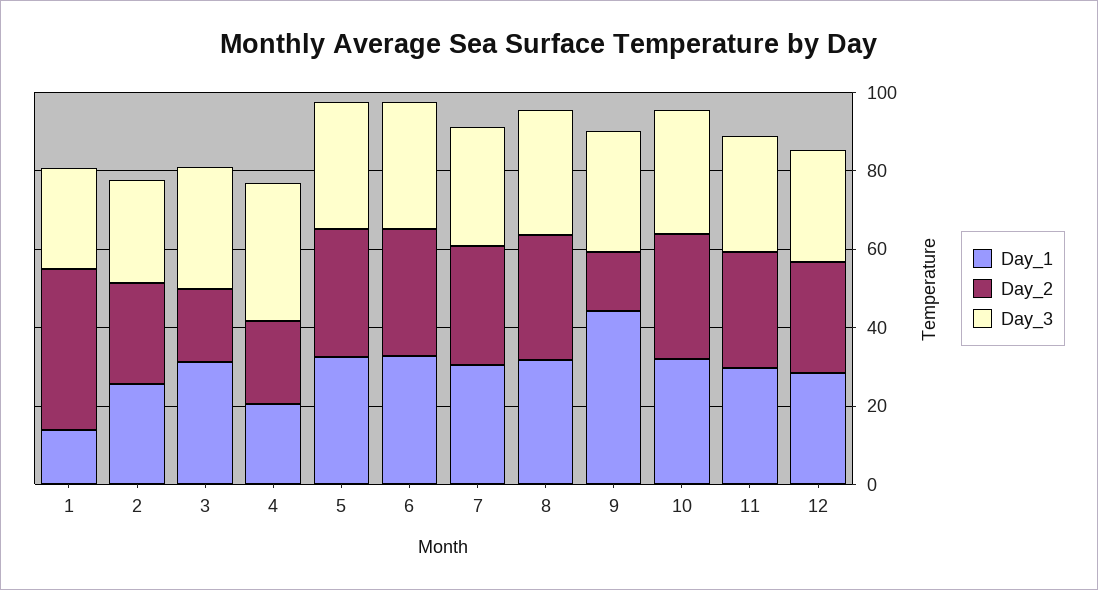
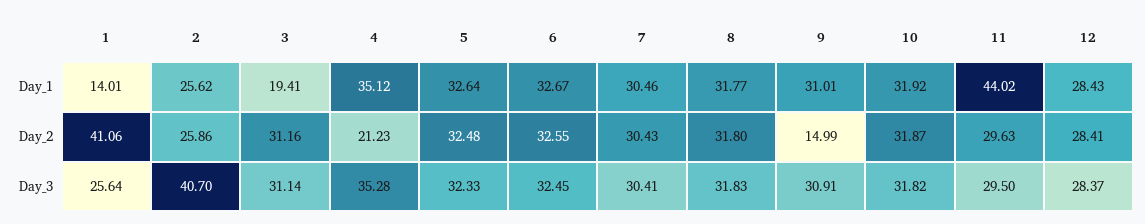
Day_3, 2: 25 -> 40.7
Day_1, 3: 30 -> 19.41
Day_2, 3: 20 -> 31.16
Day_1, 4: 20 -> 35.12
Day_1, 9: 45 -> 31.01
Day_1, 11: 30 -> 44.02

